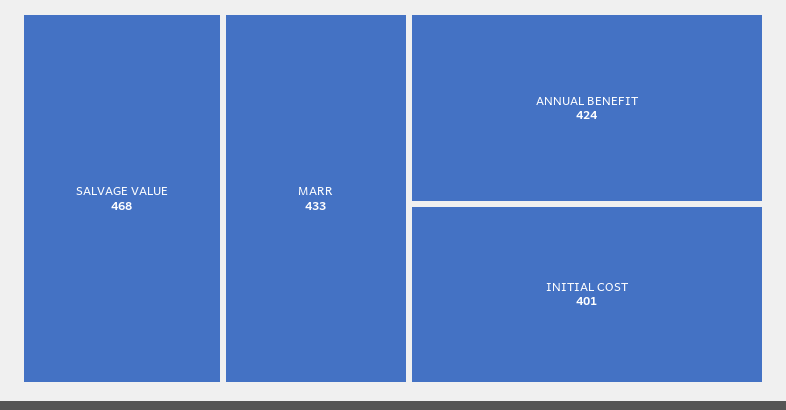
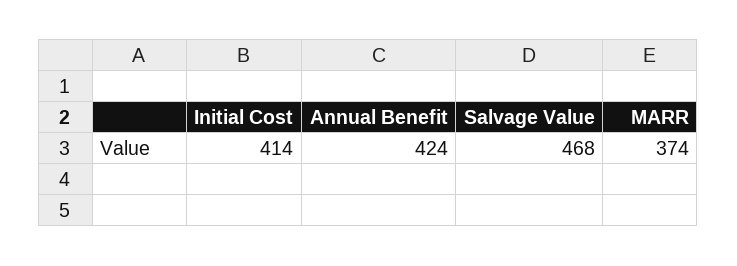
MARR: 433 -> 374
INITIAL COST: 401 -> 414

